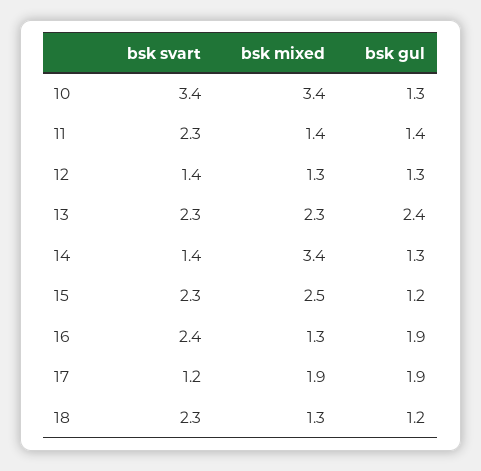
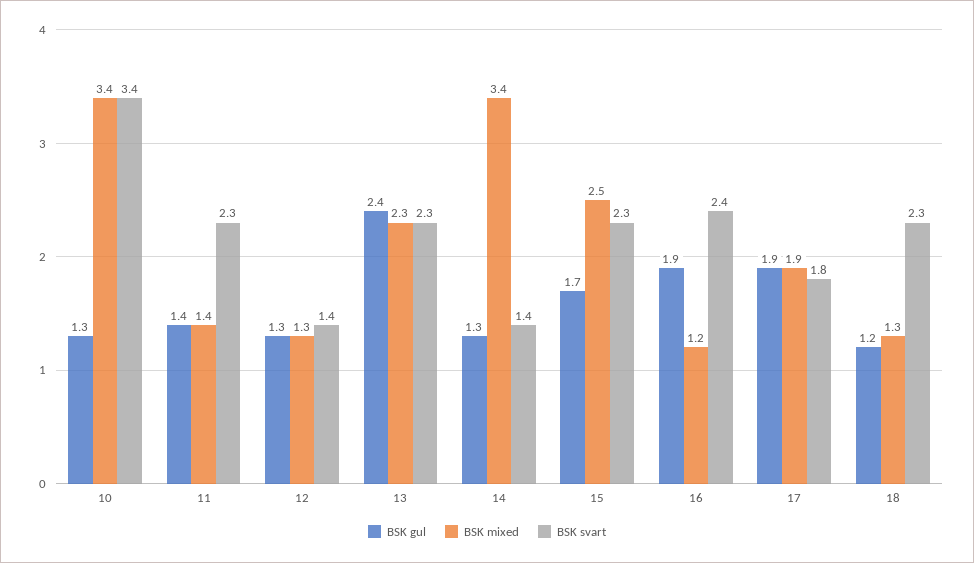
bsk gul, 15: 1.2 -> 1.7
bsk mixed, 16: 1.3 -> 1.2
bsk svart, 17: 1.2 -> 1.8

